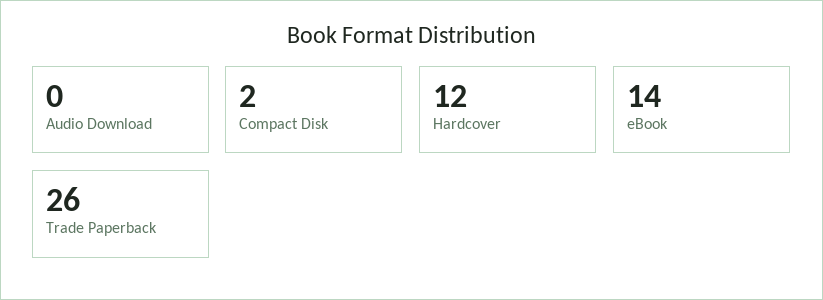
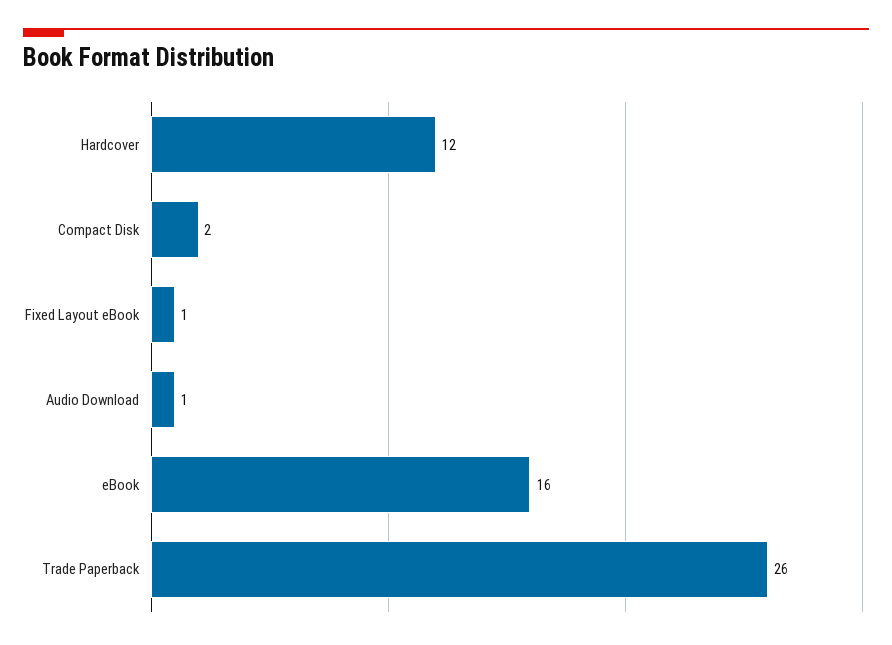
Audio Download: 0 -> 1
eBook: 14 -> 16
Fixed Layout eBook: none -> 1

